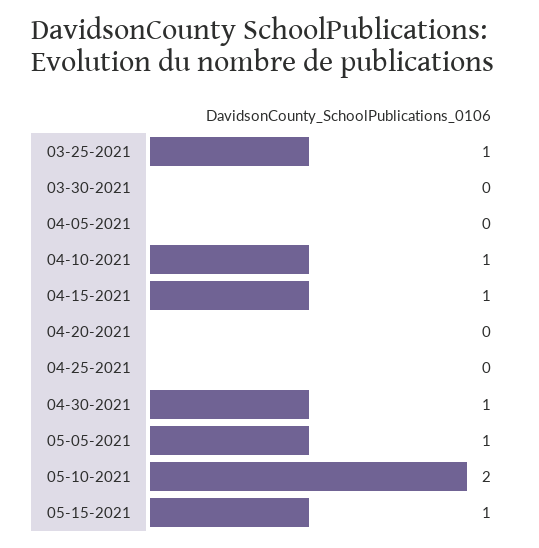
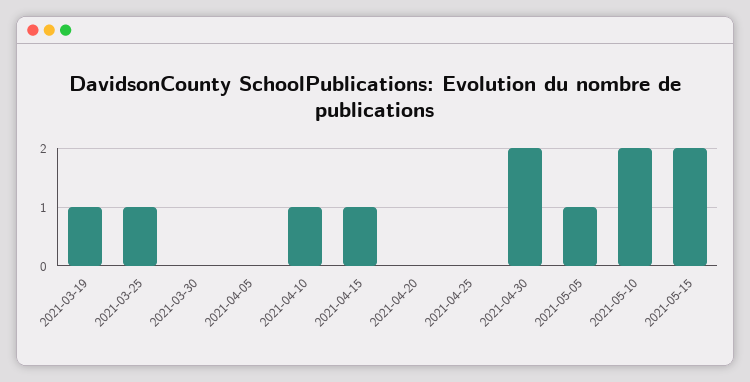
04-30-2021: 1 -> 2
05-15-2021: 1 -> 2
2021-03-19: none -> 1

